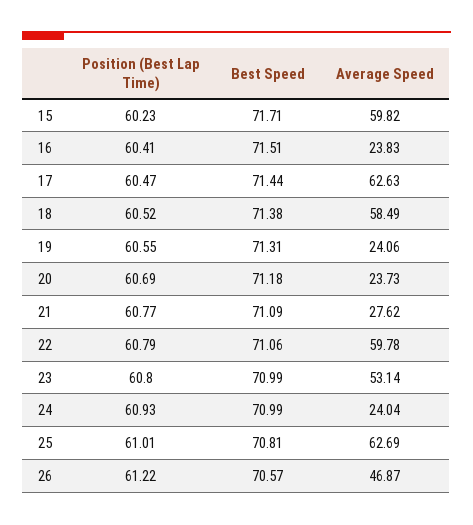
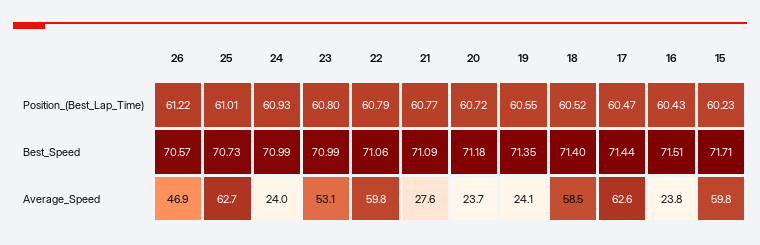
Position (Best Lap Time), 16: 60.41 -> 60.43
Best Speed, 18: 71.38 -> 71.4
Best Speed, 19: 71.31 -> 71.35
Position (Best Lap Time), 20: 60.69 -> 60.72
Best Speed, 25: 70.81 -> 70.73

